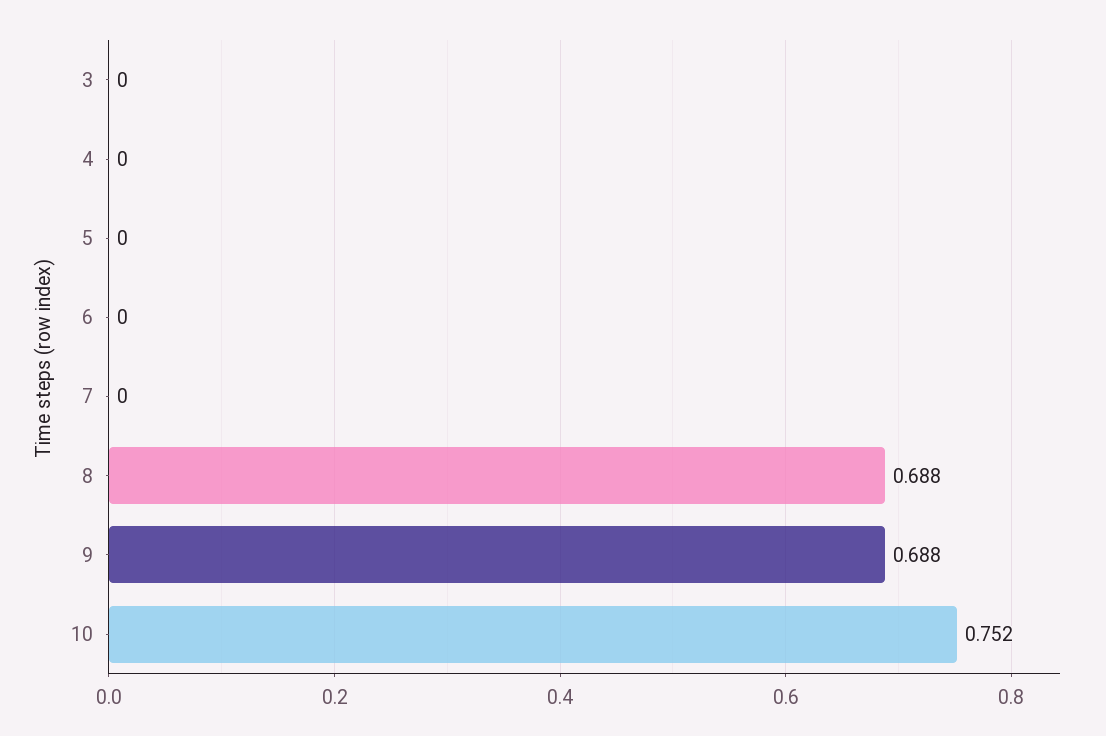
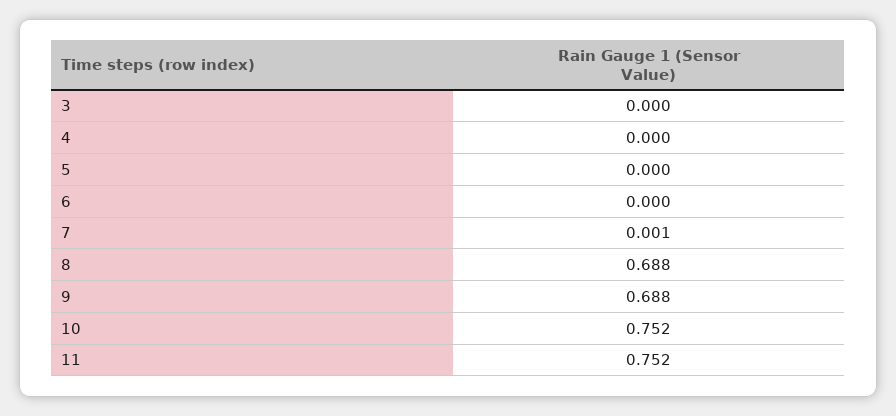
7: 0 -> 0.001
11: none -> 0.752

